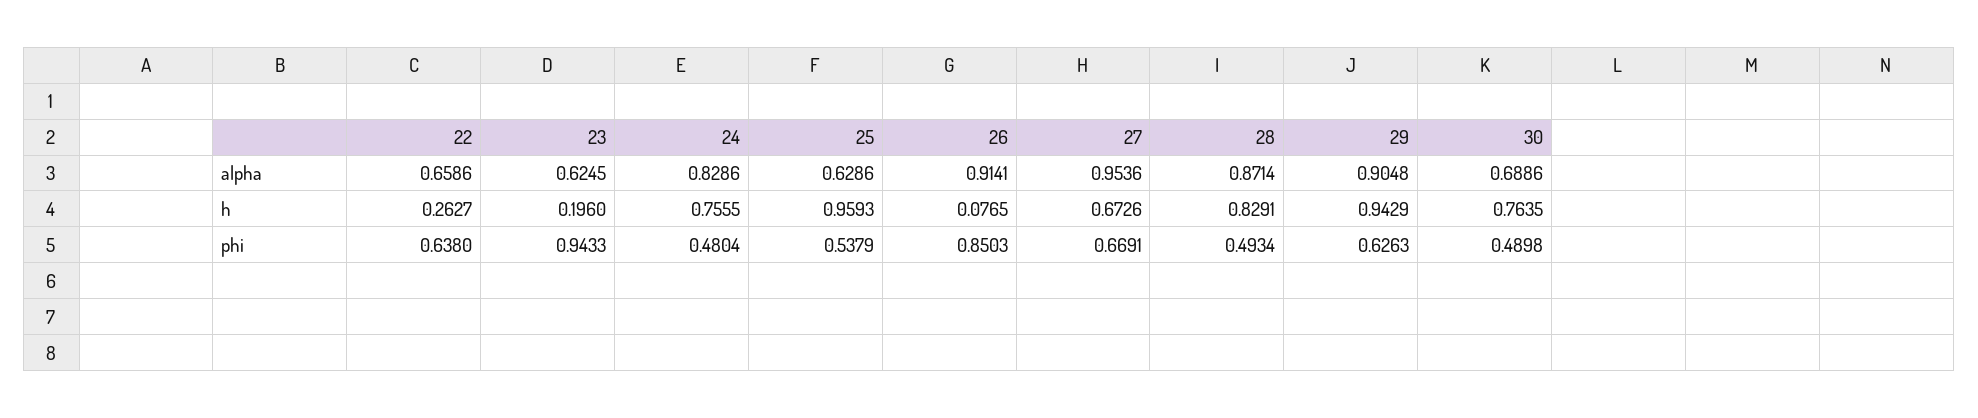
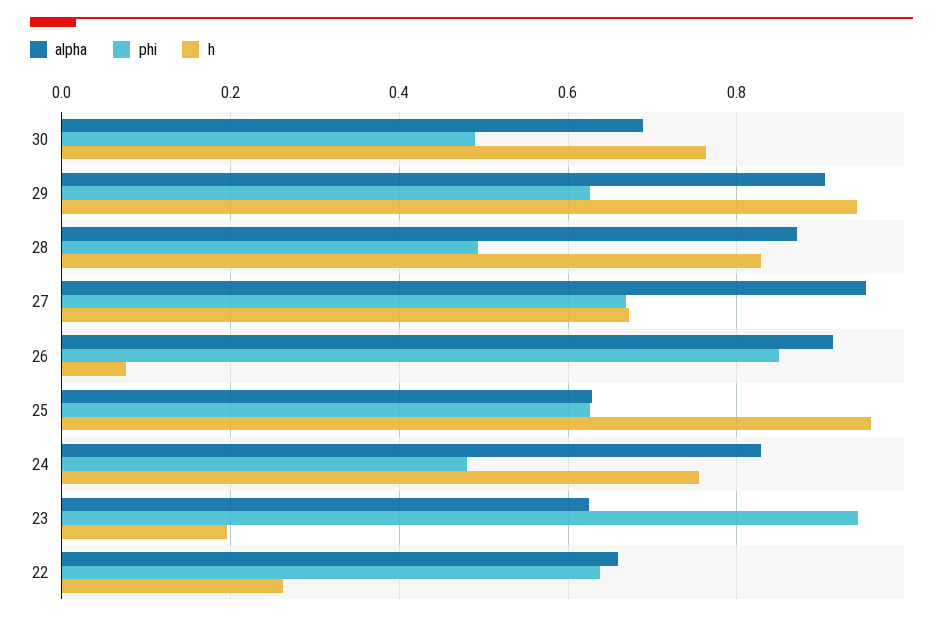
phi, 25: 0.5379 -> 0.62

